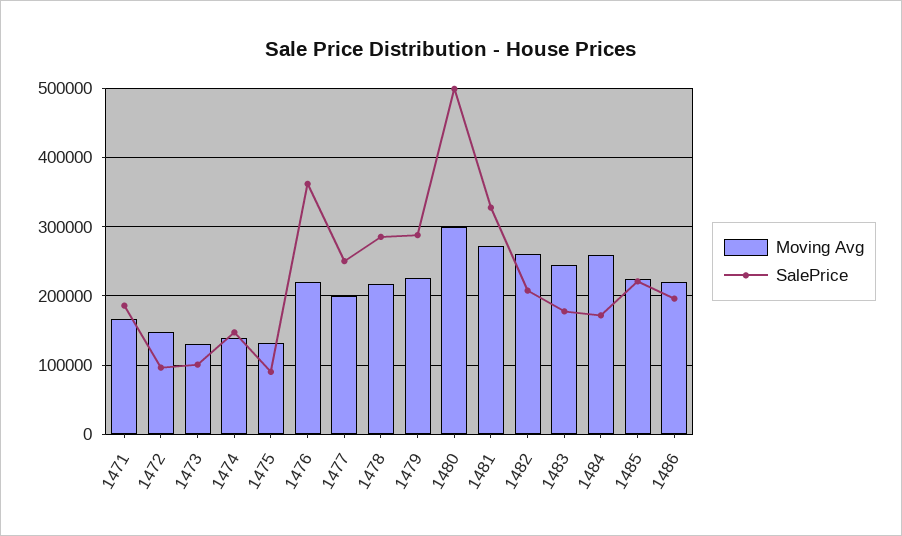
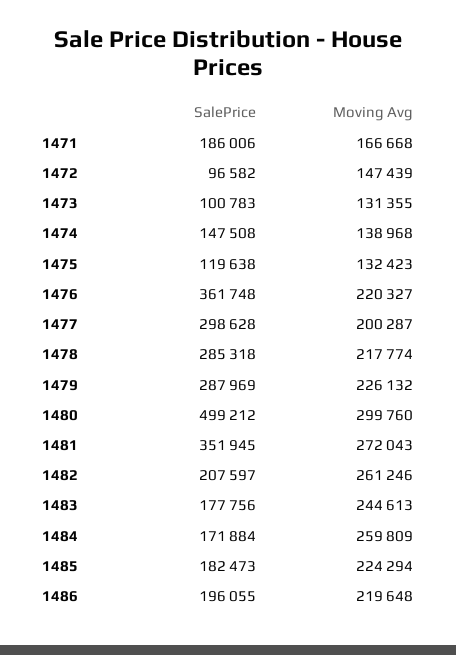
SalePrice, 1475: 90000 -> 119638
SalePrice, 1477: 250000 -> 298628
SalePrice, 1481: 330000 -> 351945
SalePrice, 1485: 220000 -> 182473

